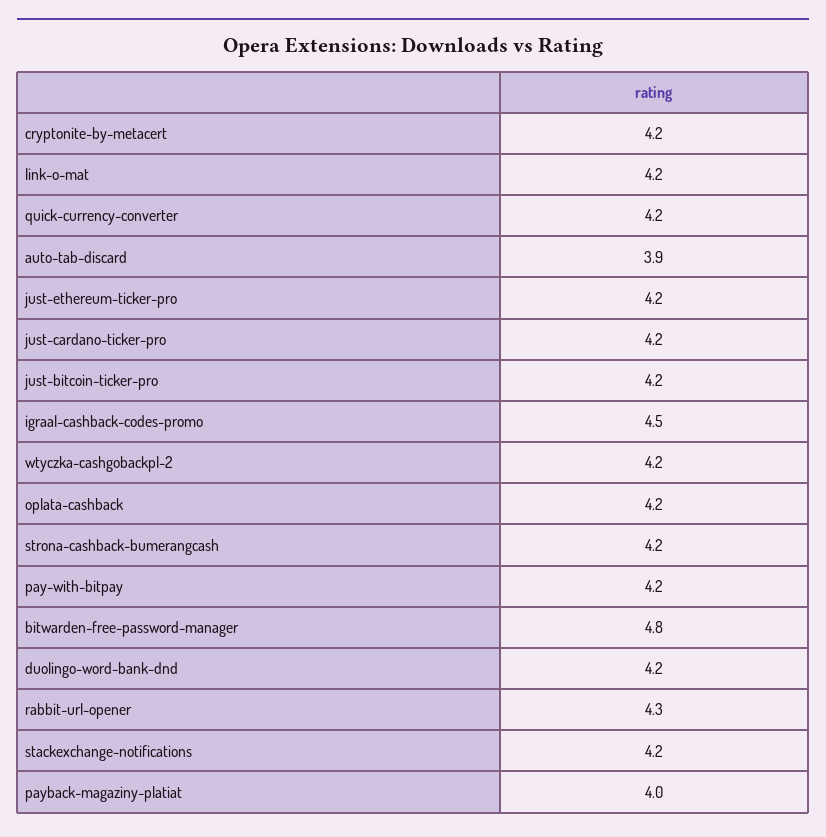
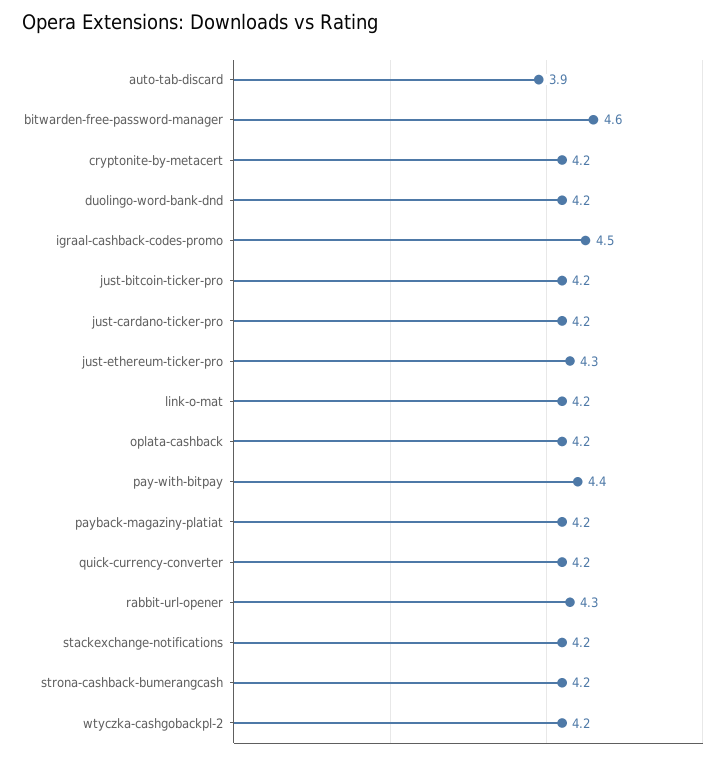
just-ethereum-ticker-pro: 4.2 -> 4.3
pay-with-bitpay: 4.2 -> 4.4
bitwarden-free-password-manager: 4.8 -> 4.6
payback-magaziny-platiat: 4 -> 4.2

